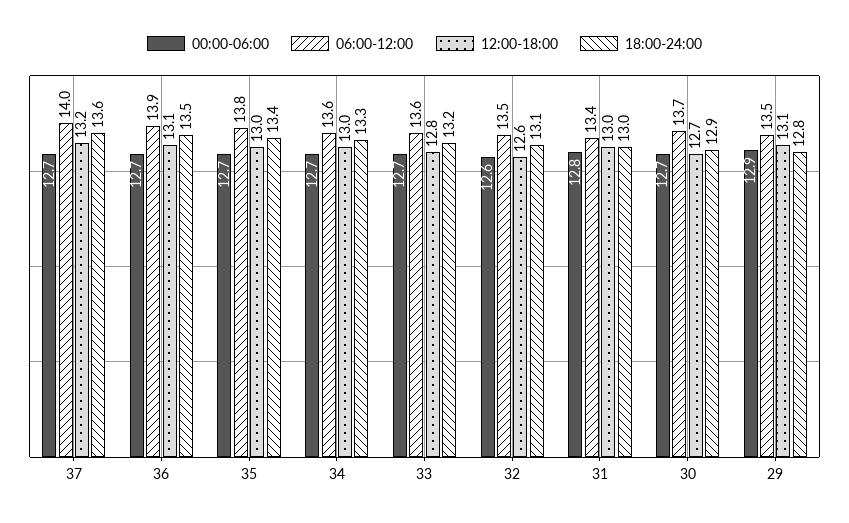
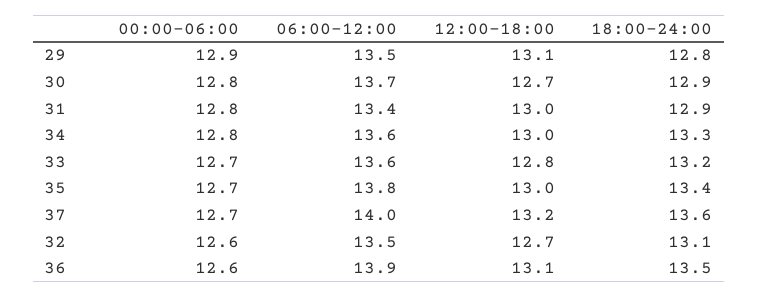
00:00-06:00, 36: 12.7 -> 12.6
00:00-06:00, 34: 12.7 -> 12.8
12:00-18:00, 32: 12.6 -> 12.7
18:00-24:00, 31: 13 -> 12.9
00:00-06:00, 30: 12.7 -> 12.8

